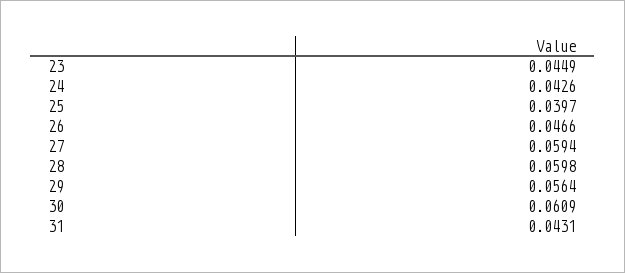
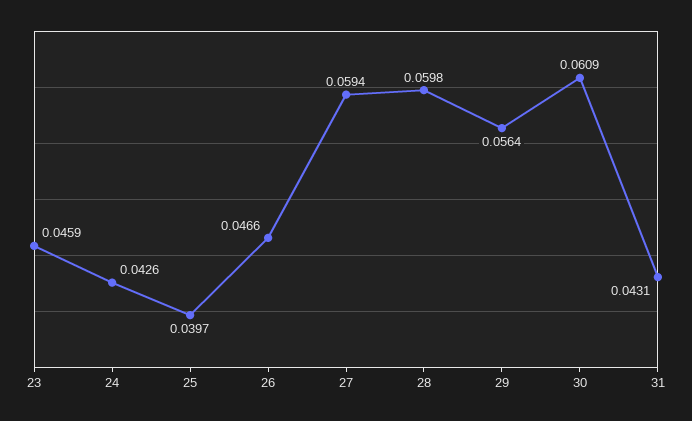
23: 0.0449 -> 0.0459

